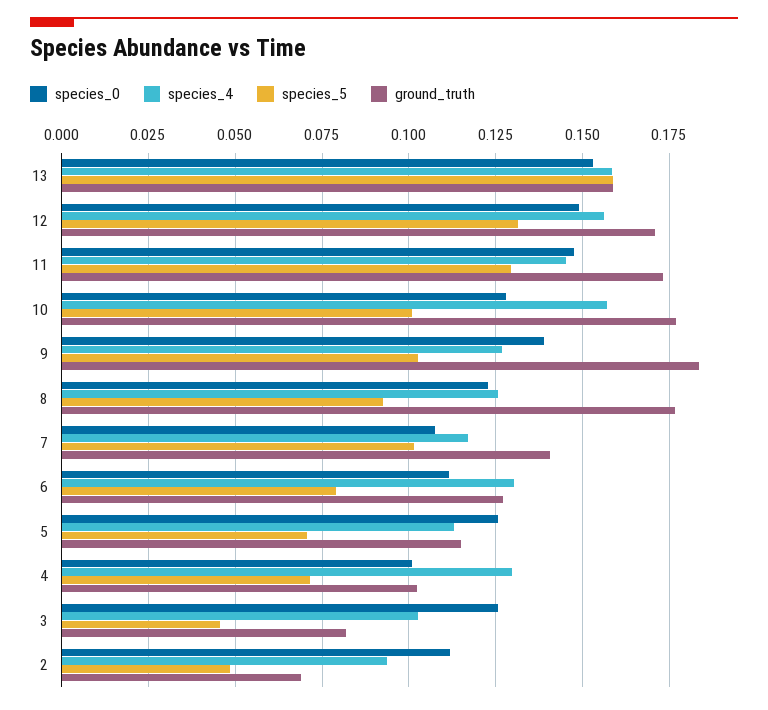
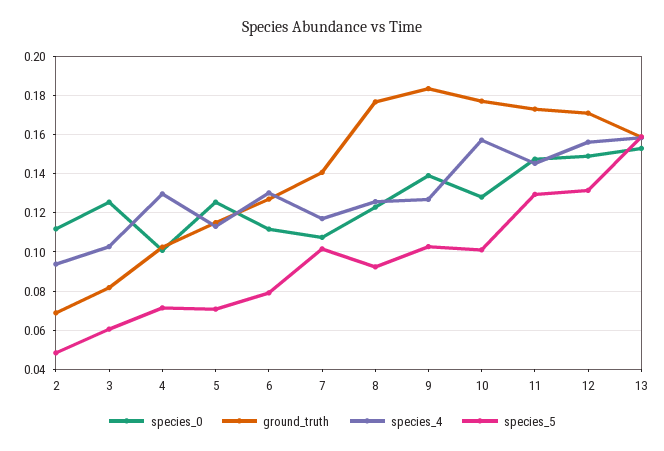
species_5, 3: 0.045 -> 0.06

